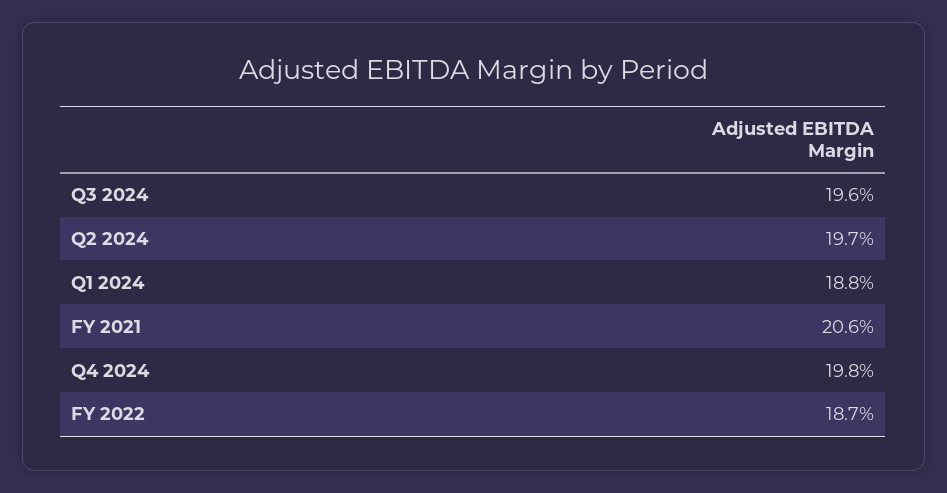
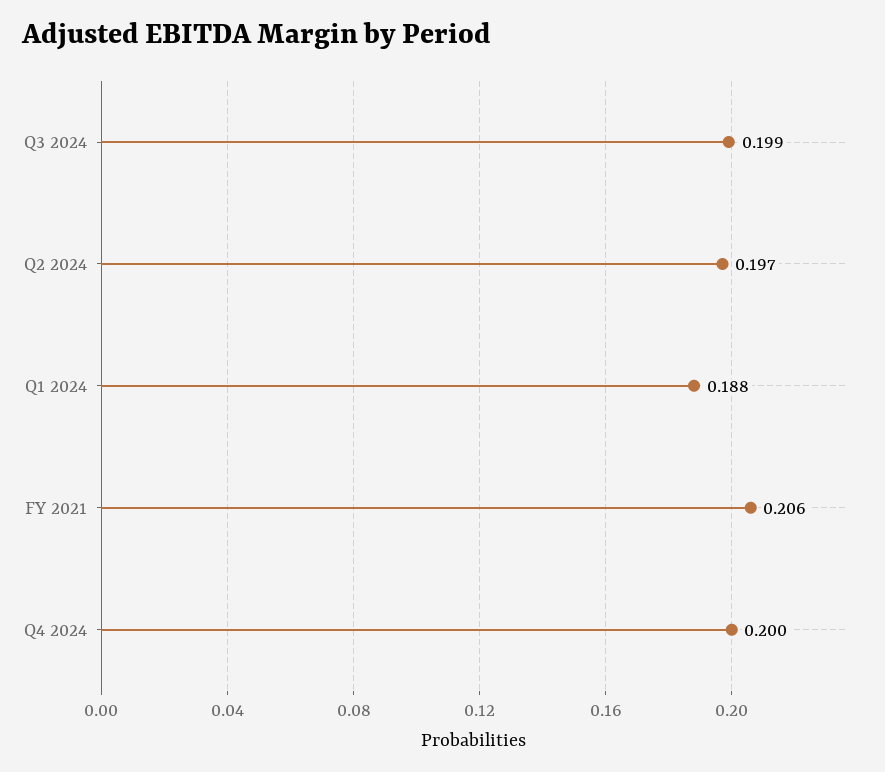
Q3 2024: 0.196 -> 0.199
Q4 2024: 0.198 -> 0.2
FY 2022: 0.187 -> none

